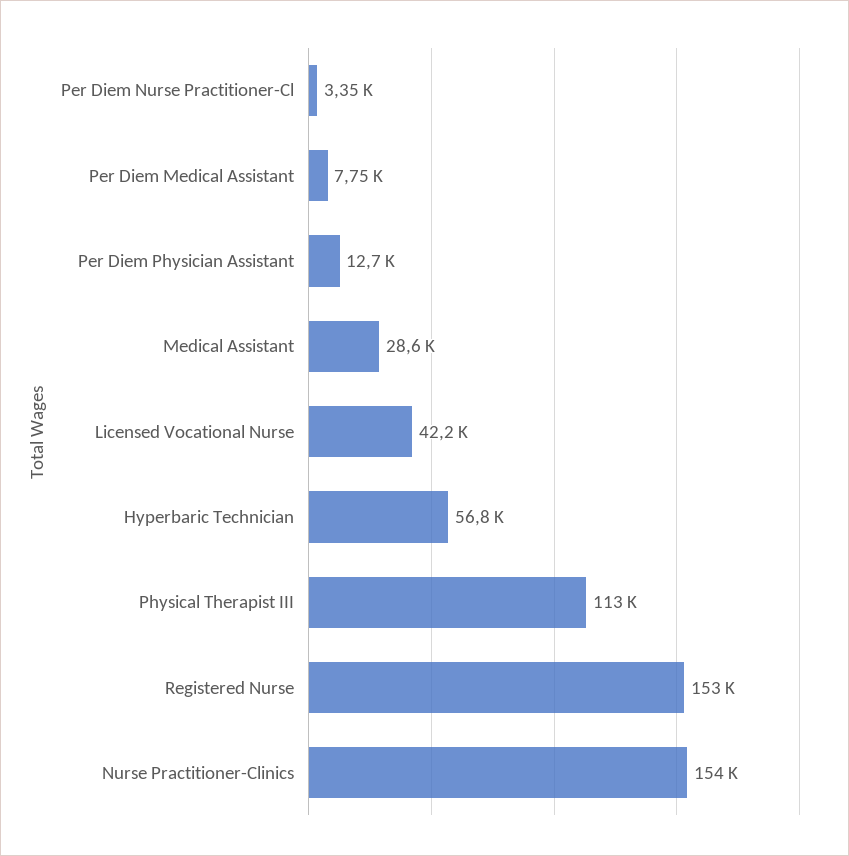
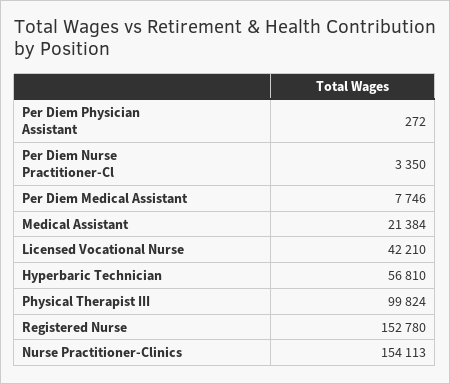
Per Diem Physician Assistant: 12700 -> 272
Medical Assistant: 28600 -> 21384
Physical Therapist III: 113000 -> 99824

